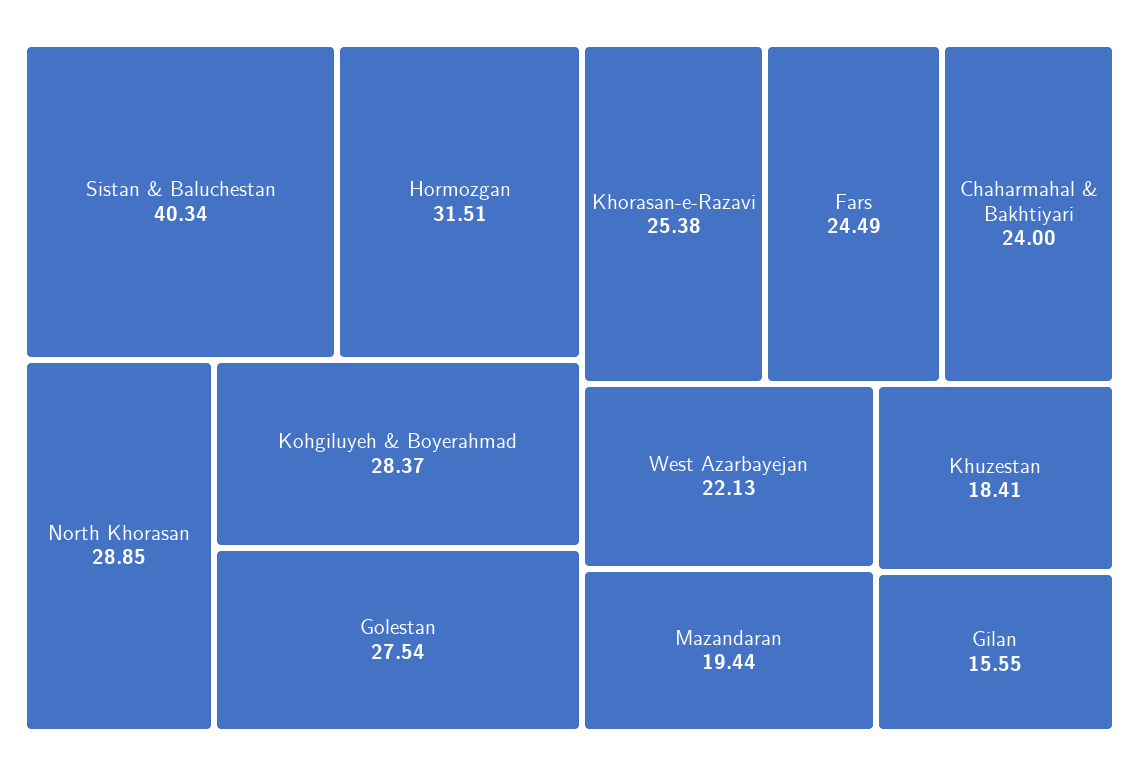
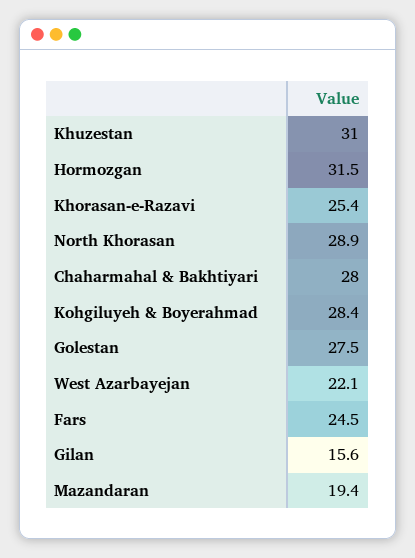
Sistan & Baluchestan: 40.34 -> none
Chaharmahal & Bakhtiyari: 24 -> 28
Khuzestan: 18.41 -> 31

